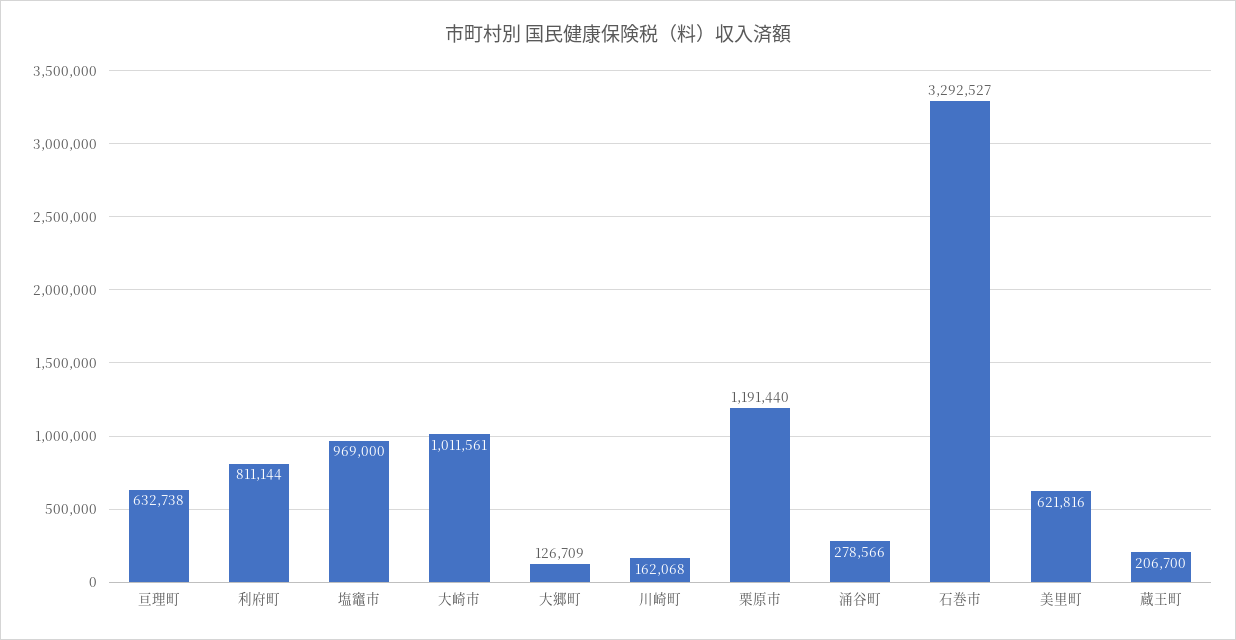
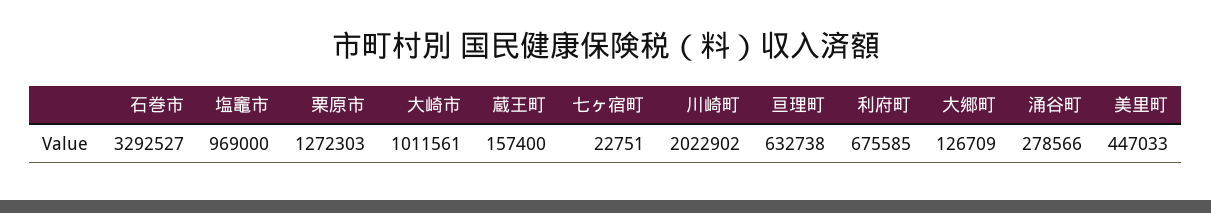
利府町: 811144 -> 675585
川崎町: 162068 -> 2022902
栗原市: 1191440 -> 1272303
美里町: 621816 -> 447033
蔵王町: 206700 -> 157400
七ヶ宿町: none -> 22751

